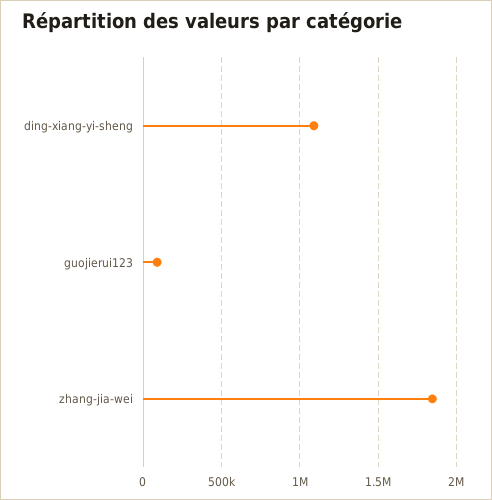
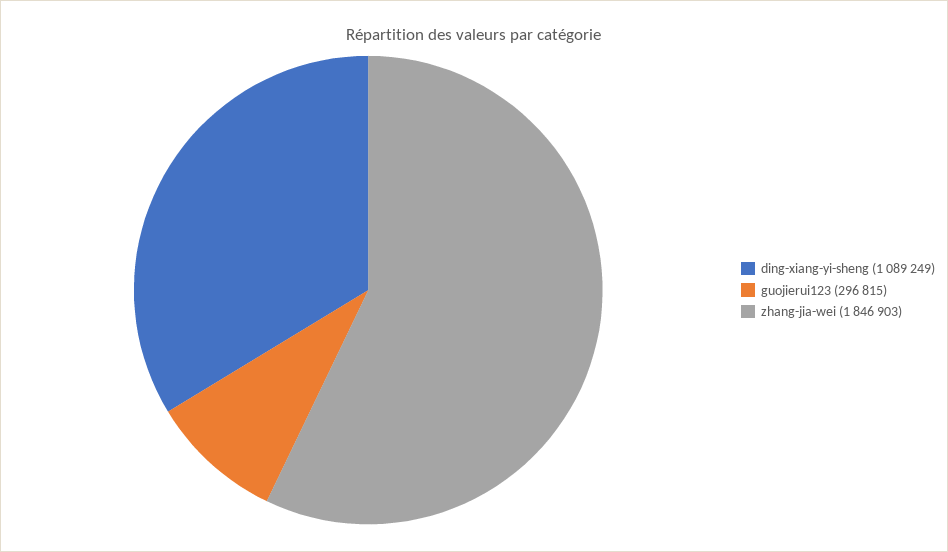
guojierui123: 100000 -> 296815

